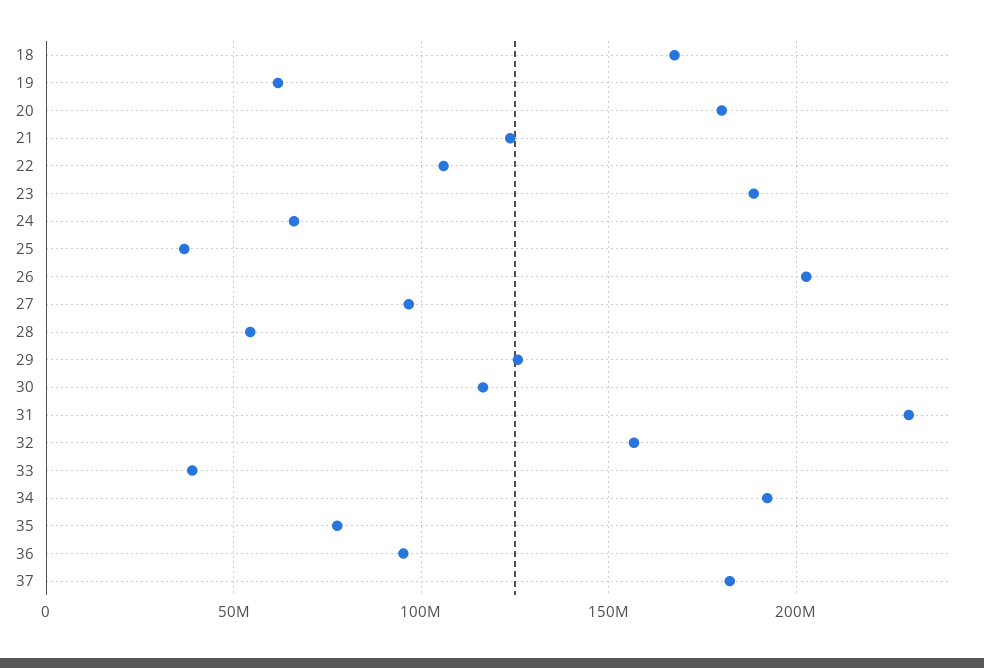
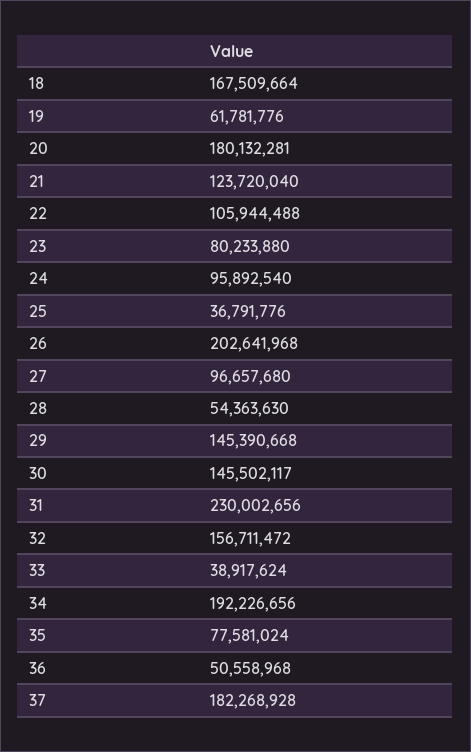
23: 190000000 -> 80233880
24: 65000000 -> 95892540
29: 125000000 -> 145390668
30: 115000000 -> 145502117
36: 95000000 -> 50558968

